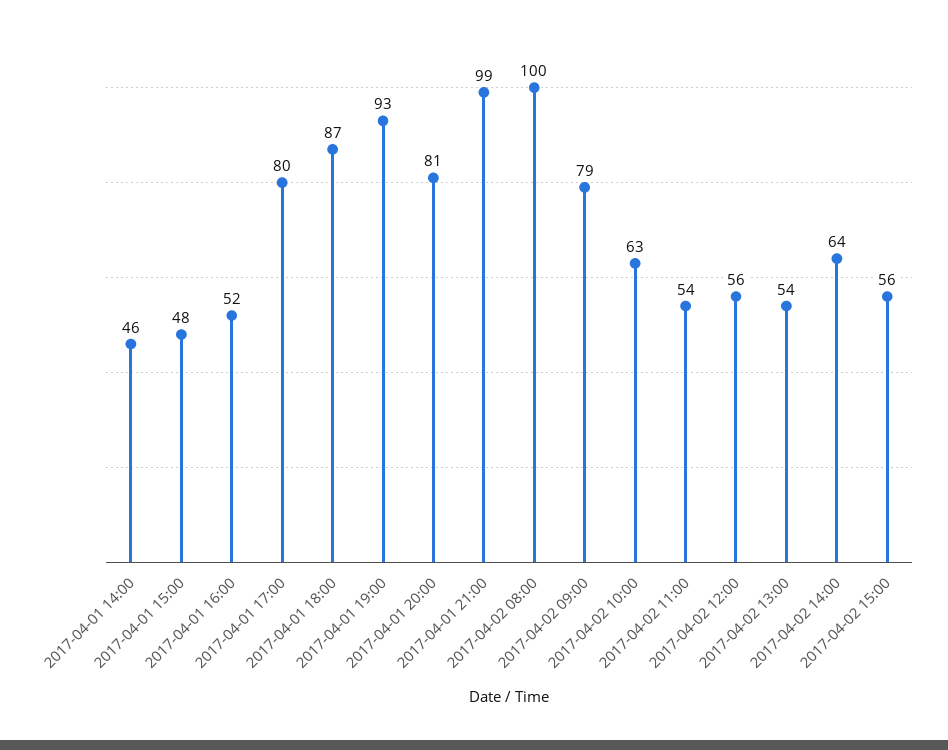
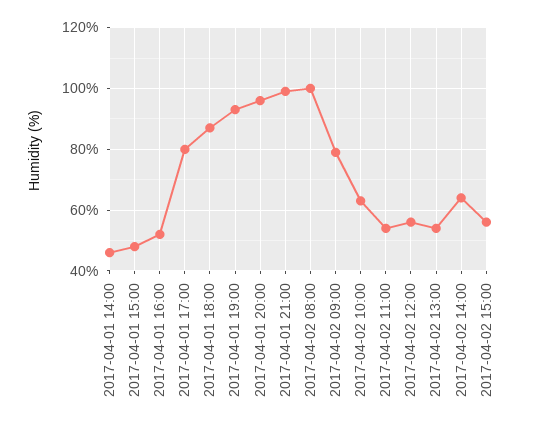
2017-04-01 20:00: 81 -> 95

